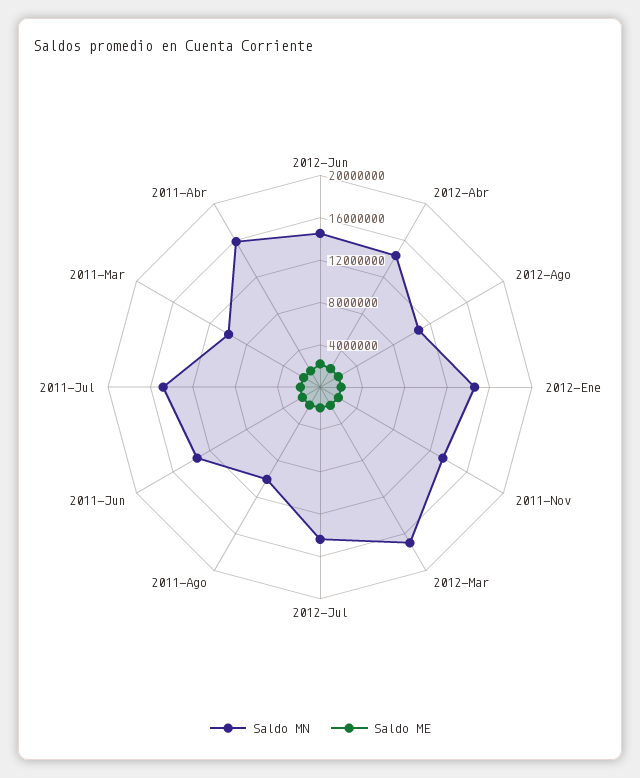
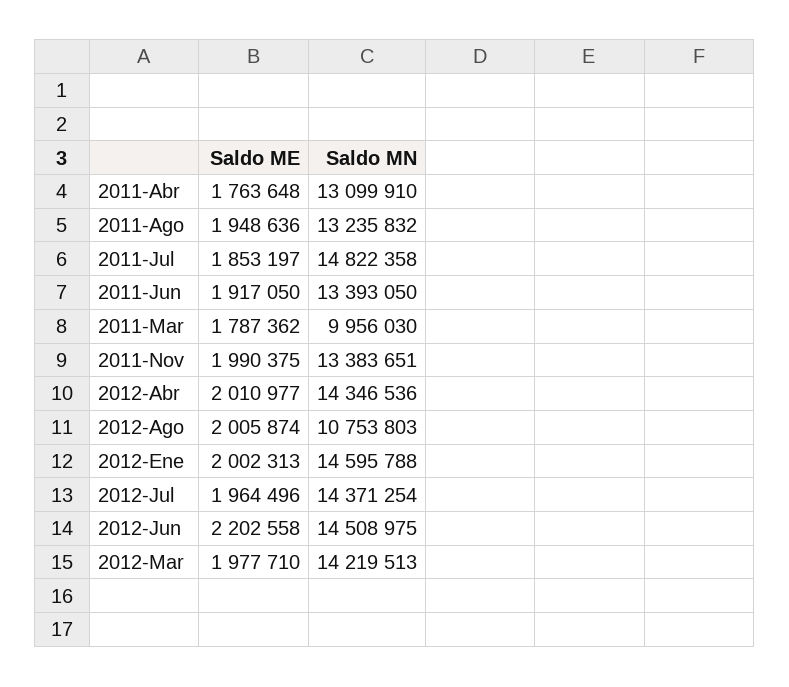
Saldo MN, 2012-Mar: 17000000 -> 14219513
Saldo MN, 2011-Ago: 10000000 -> 13235832
Saldo MN, 2011-Abr: 16000000 -> 13099910

